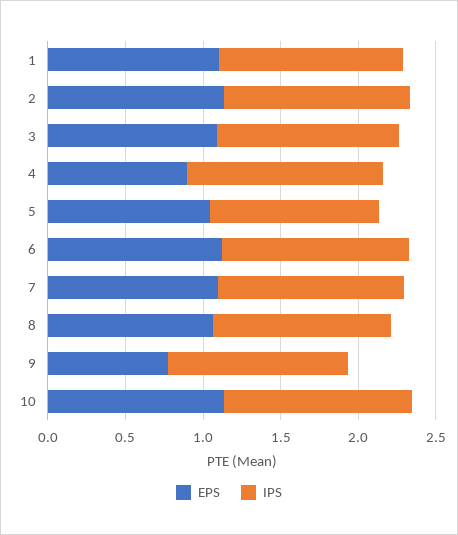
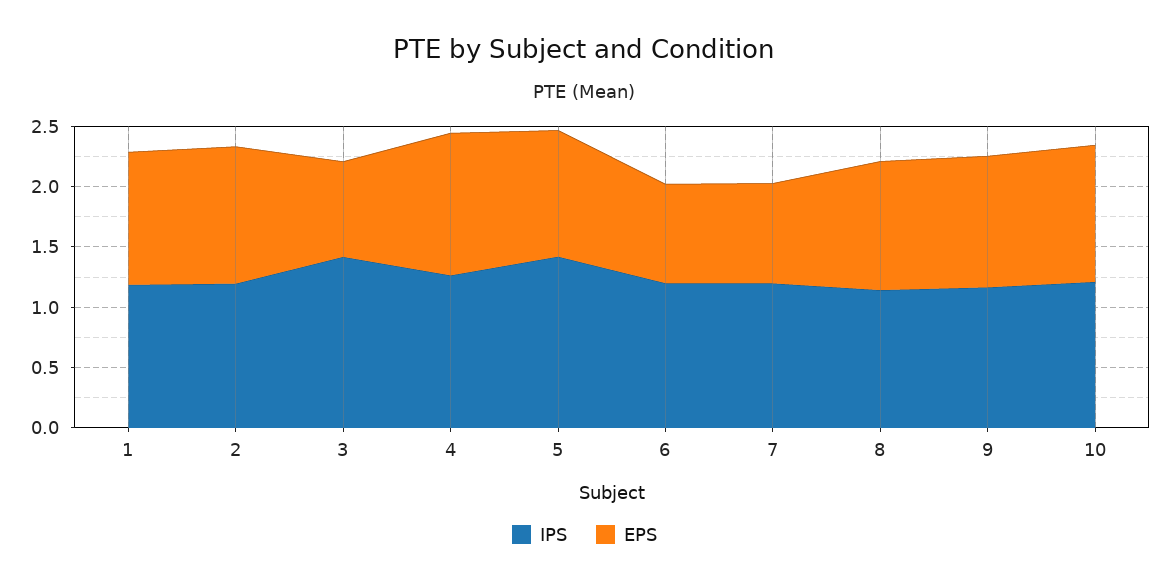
EPS, 3: 1.1 -> 0.8
IPS, 3: 1.2 -> 1.4
EPS, 4: 0.9 -> 1.2
IPS, 5: 1.1 -> 1.4
EPS, 6: 1.1 -> 0.8
EPS, 7: 1.1 -> 0.8
EPS, 9: 0.8 -> 1.1

